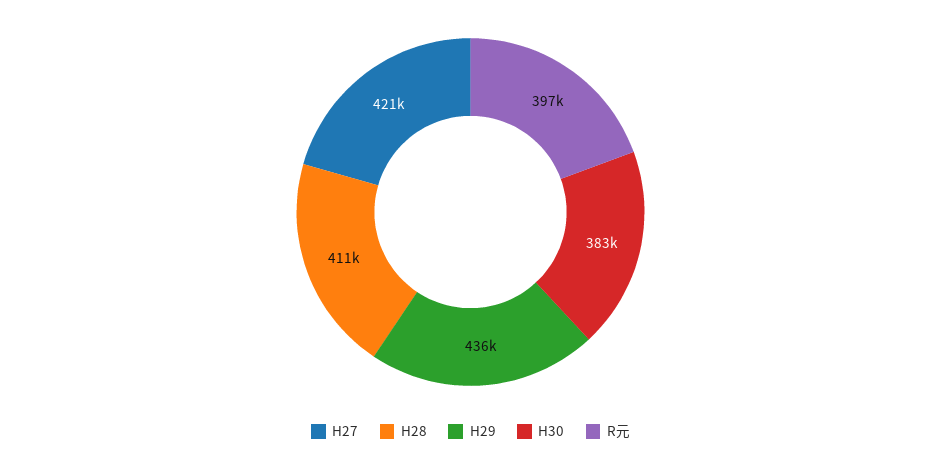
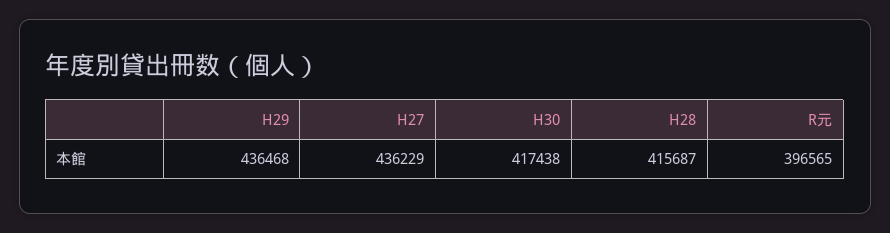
H27: 421000 -> 436229
H28: 411000 -> 415687
H30: 383000 -> 417438

